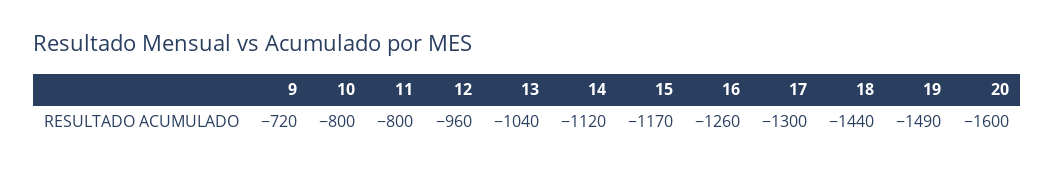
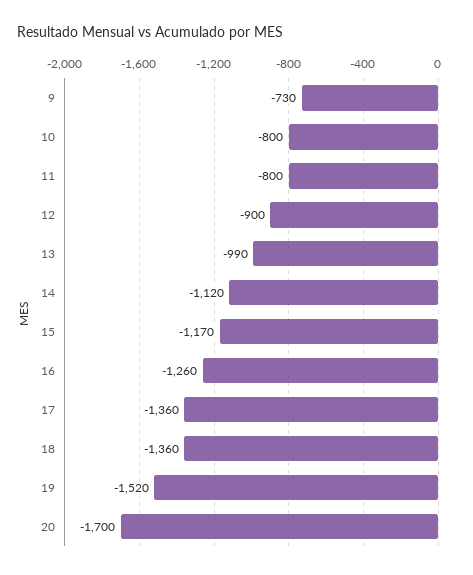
9: -720 -> -730
12: -960 -> -900
13: -1040 -> -990
17: -1300 -> -1360
18: -1440 -> -1360
19: -1490 -> -1520
20: -1600 -> -1700

